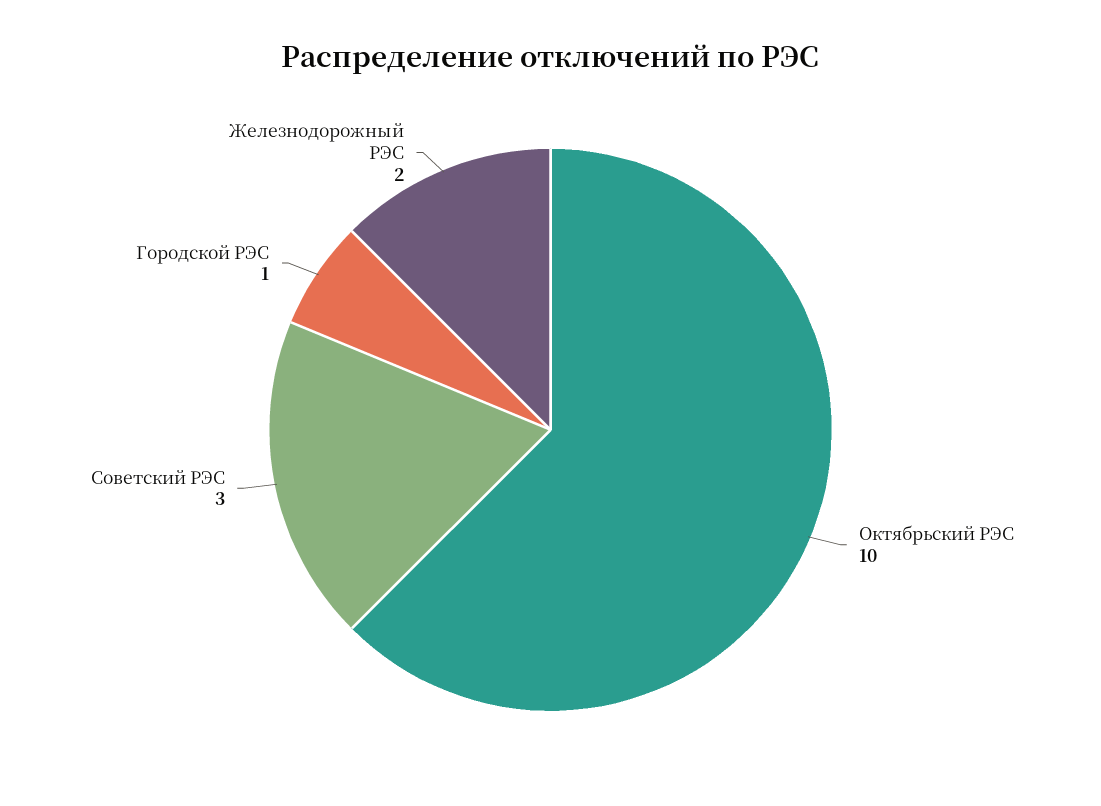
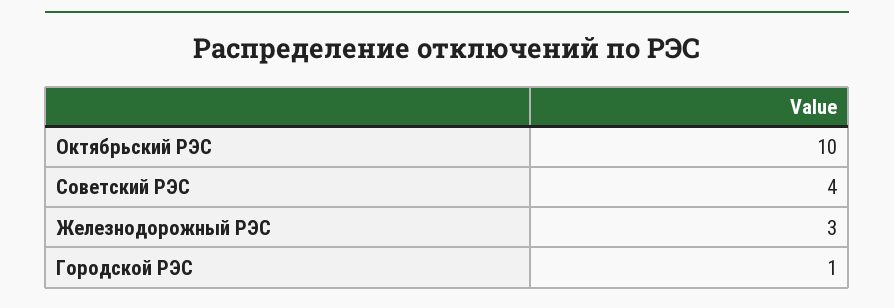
Советский РЭС: 3 -> 4
Железнодорожный РЭС: 2 -> 3

